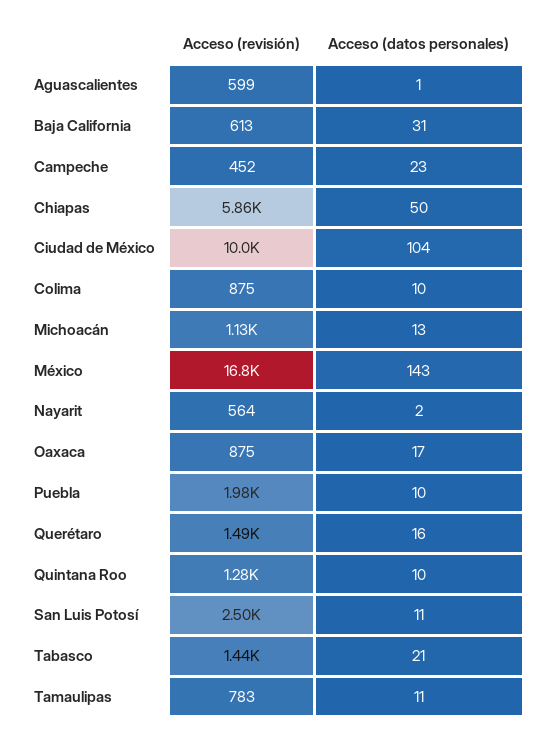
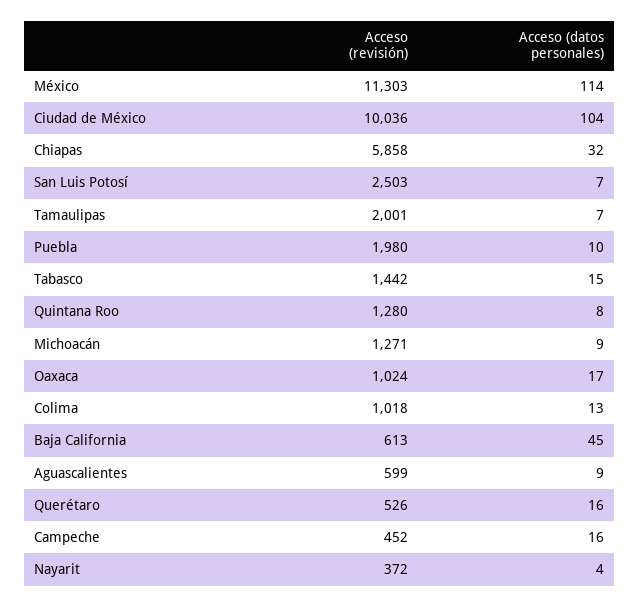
Acceso (datos personales), Aguascalientes: 1 -> 9
Acceso (datos personales), Baja California: 31 -> 45
Acceso (datos personales), Campeche: 23 -> 16
Acceso (datos personales), Chiapas: 50 -> 32
Acceso (revisión), Colima: 875 -> 1018
Acceso (datos personales), Colima: 10 -> 13
Acceso (revisión), Michoacán: 1130 -> 1271
Acceso (datos personales), Michoacán: 13 -> 9
Acceso (revisión), México: 16800 -> 11303
Acceso (datos personales), México: 143 -> 114
Acceso (revisión), Nayarit: 564 -> 372
Acceso (datos personales), Nayarit: 2 -> 4
Acceso (revisión), Oaxaca: 875 -> 1024
Acceso (revisión), Querétaro: 1490 -> 526
Acceso (datos personales), Quintana Roo: 10 -> 8
Acceso (datos personales), San Luis Potosí: 11 -> 7
Acceso (datos personales), Tabasco: 21 -> 15
Acceso (revisión), Tamaulipas: 783 -> 2001
Acceso (datos personales), Tamaulipas: 11 -> 7

